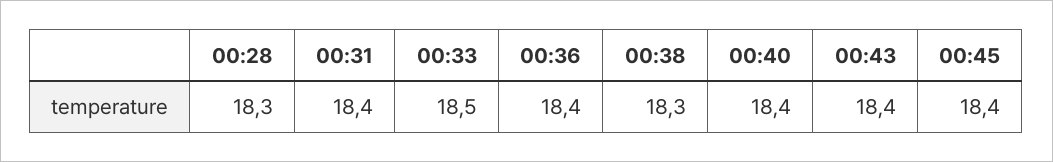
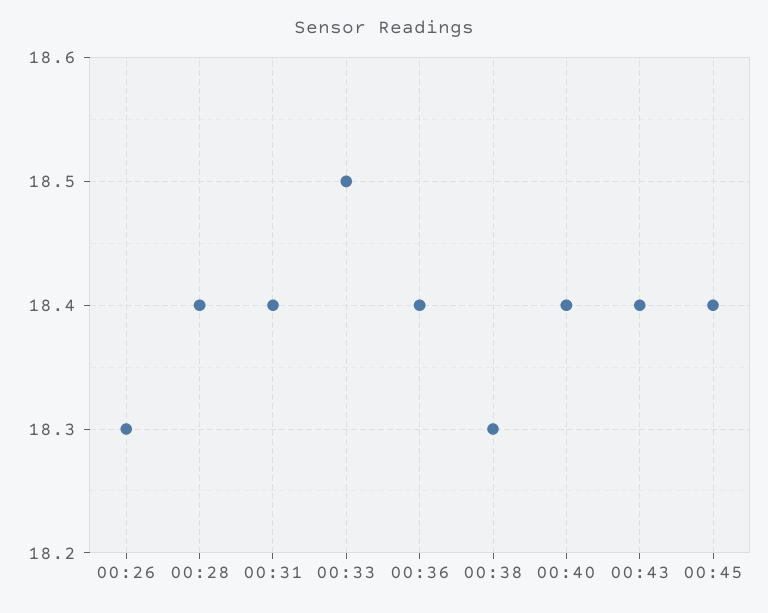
00:28: 18.3 -> 18.4
00:26: none -> 18.3

